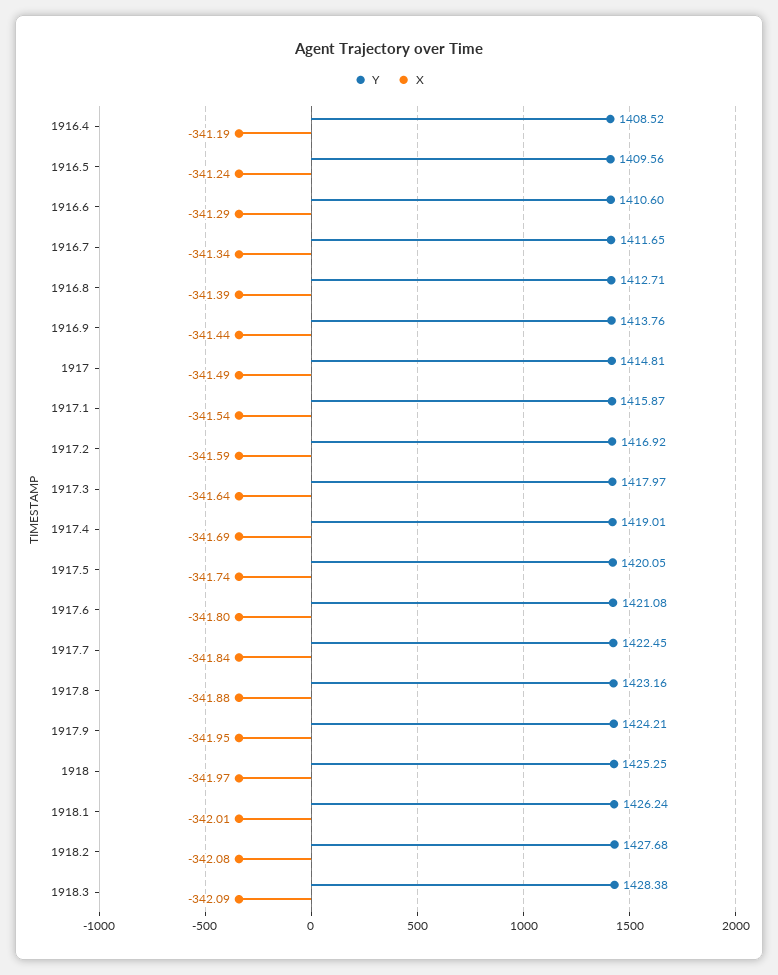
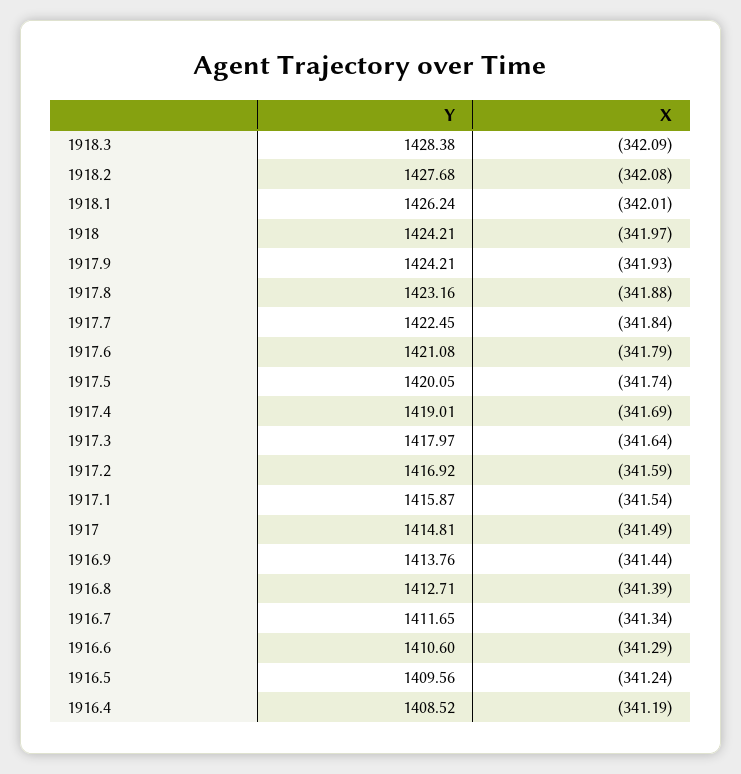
X, 1917.6: -341.8 -> -341.79
X, 1917.9: -341.95 -> -341.93
Y, 1918: 1425.25 -> 1424.21

